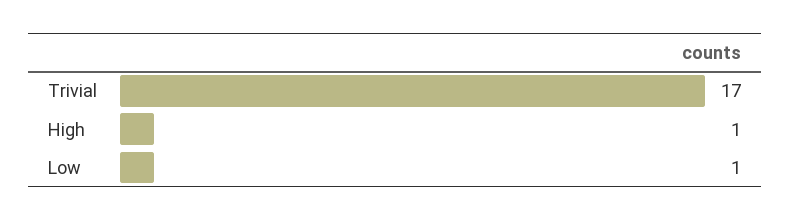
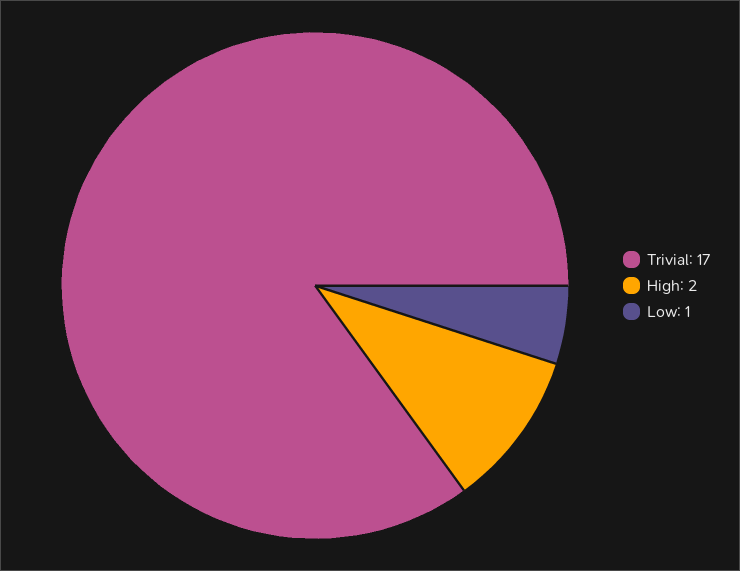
High: 1 -> 2

